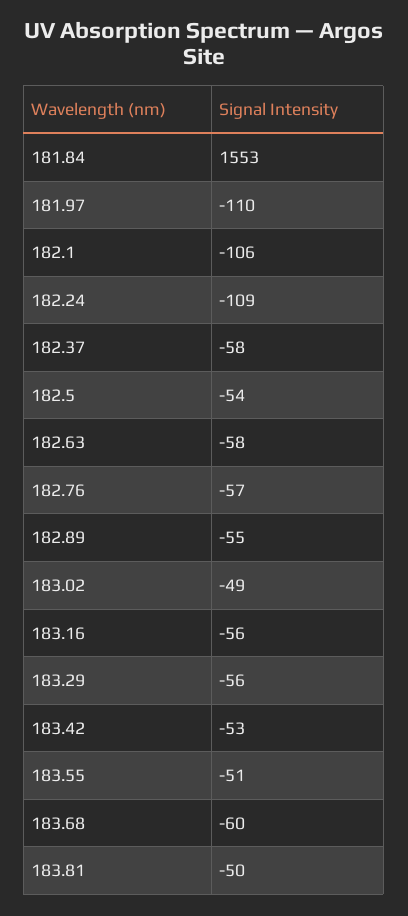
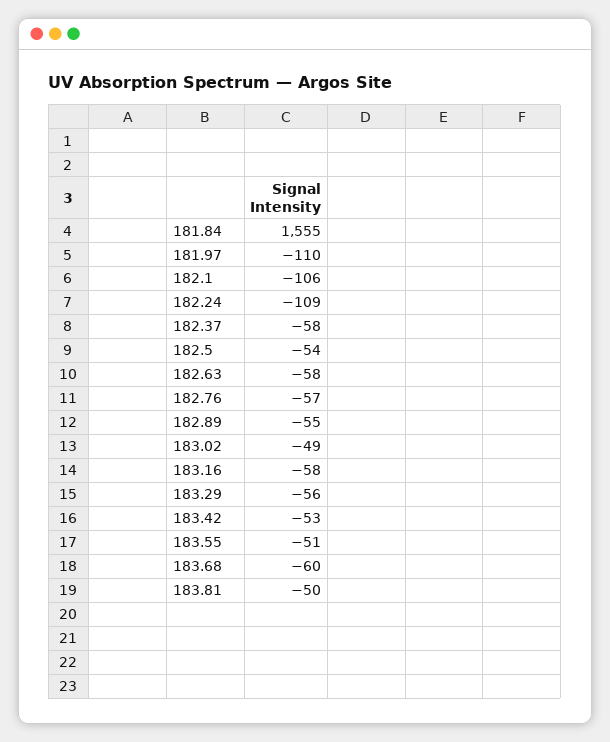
181.84: 1553 -> 1555
183.16: -56 -> -58

